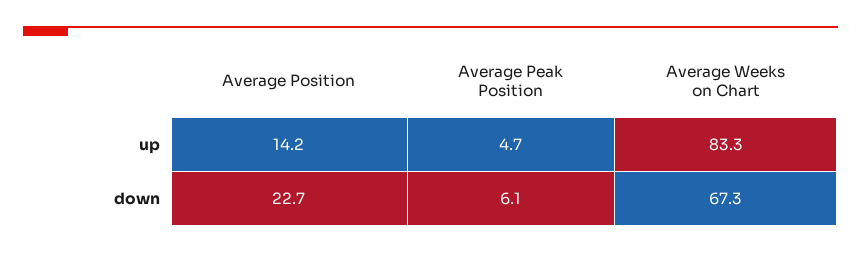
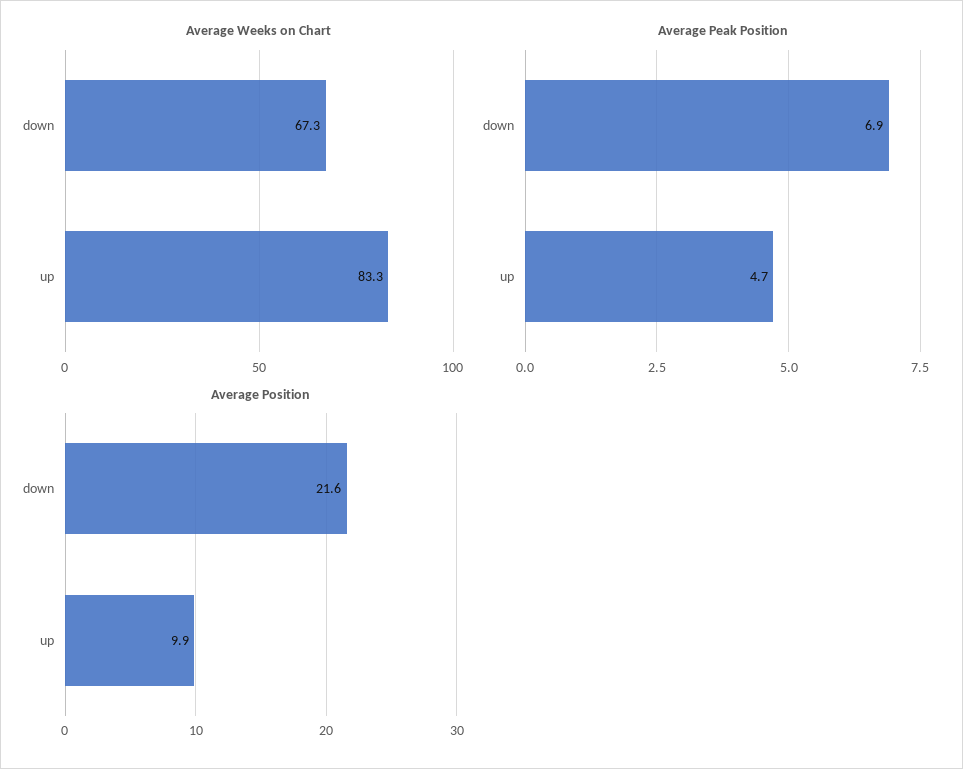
Average Position, up: 14.2 -> 9.9
Average Position, down: 22.7 -> 21.6
Average Peak Position, down: 6.1 -> 6.9

